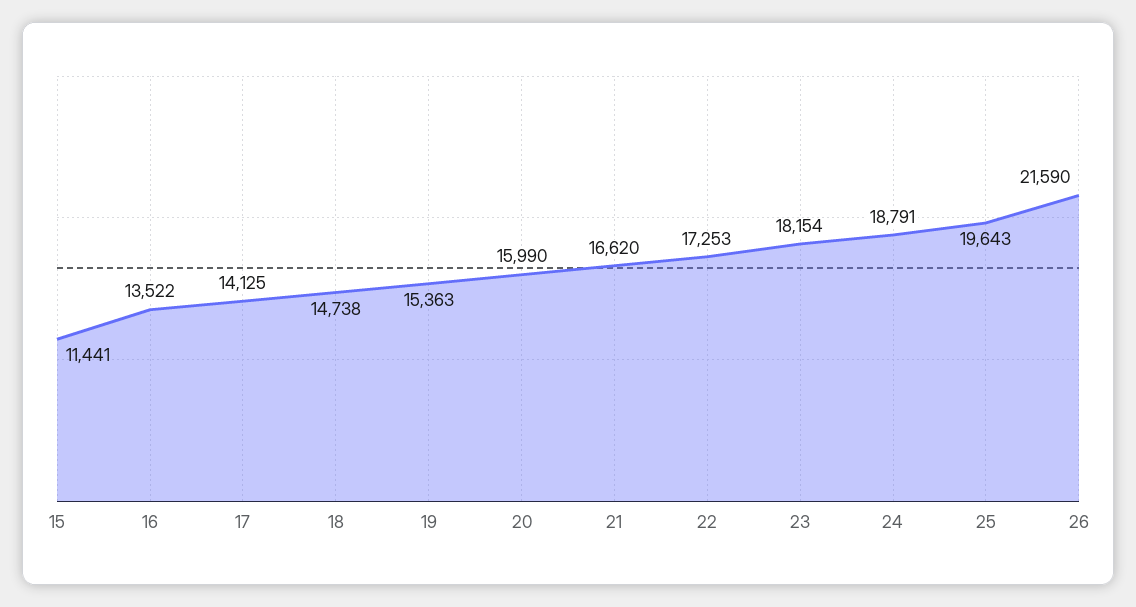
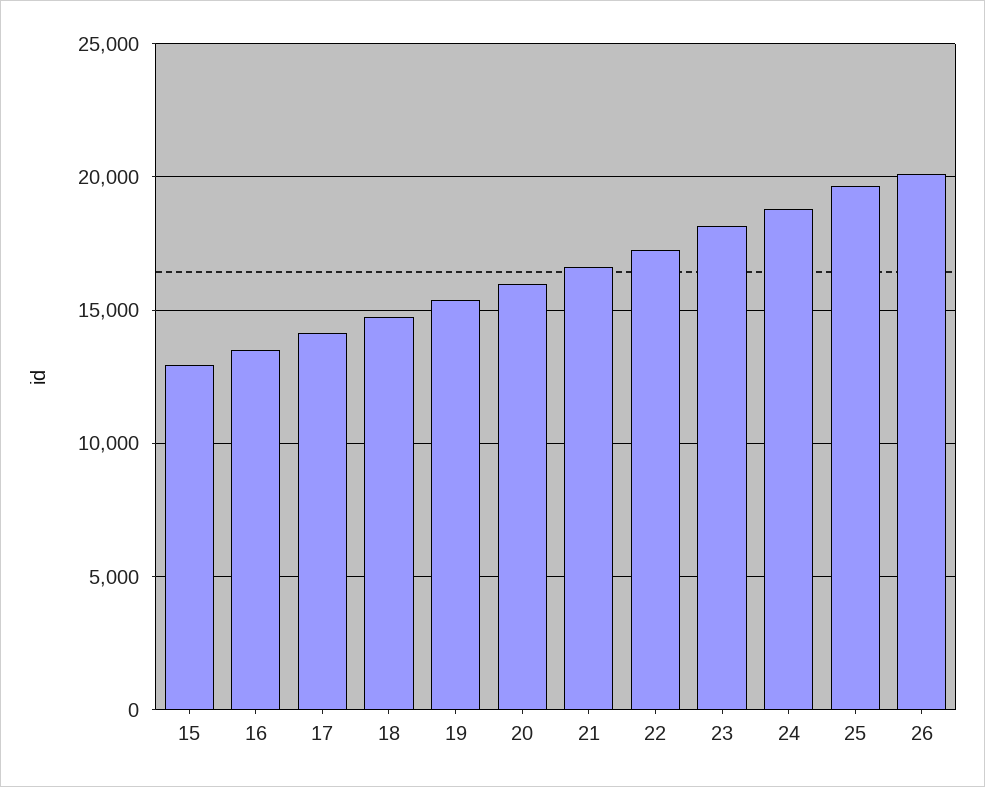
15: 11441 -> 13000
26: 21590 -> 20000

